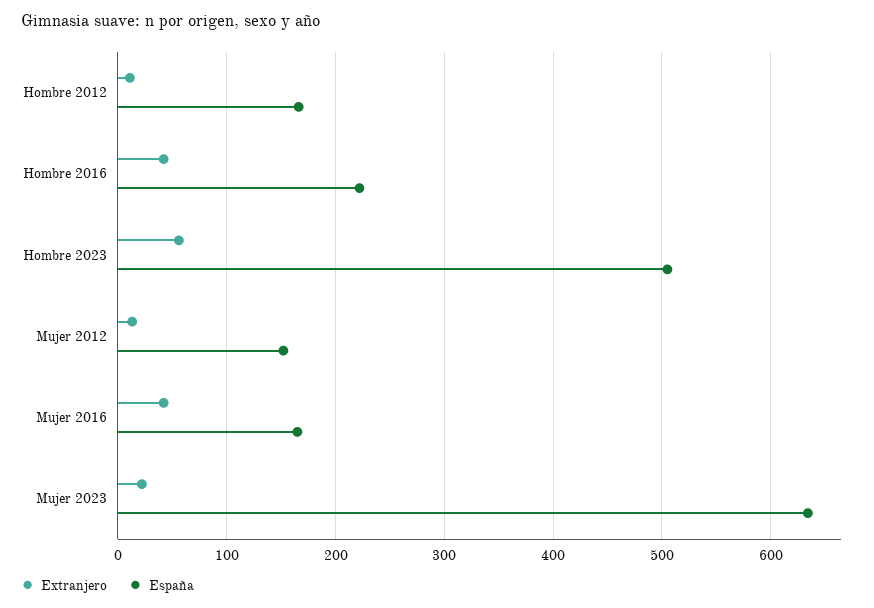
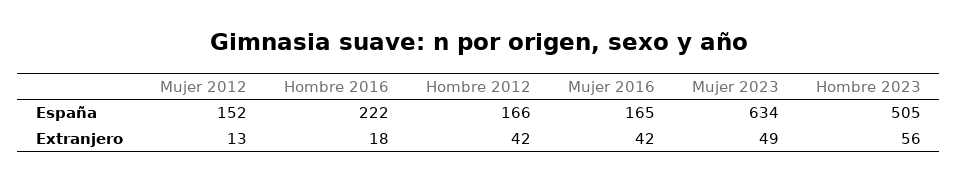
Extranjero, Hombre 2012: 10 -> 42
Extranjero, Hombre 2016: 40 -> 18
Extranjero, Mujer 2023: 20 -> 49

